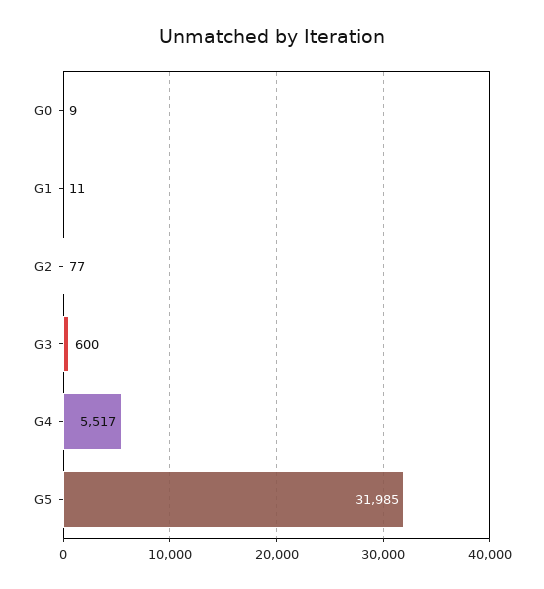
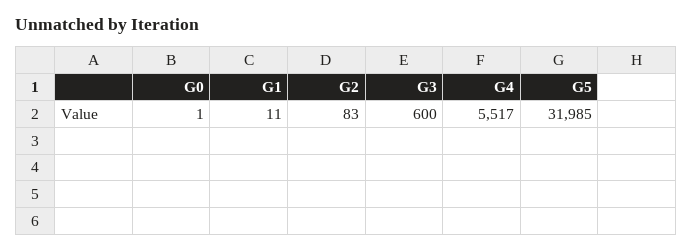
G0: 9 -> 1
G2: 77 -> 83

